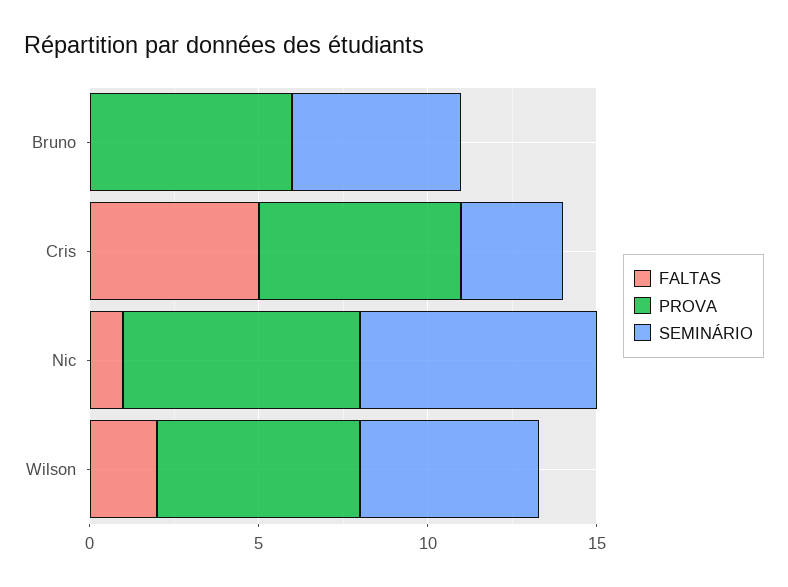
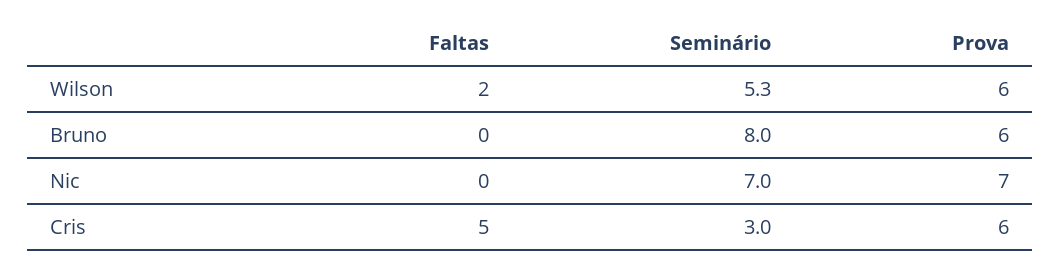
SEMINÁRIO, Bruno: 5 -> 8
FALTAS, Nic: 1 -> 0

